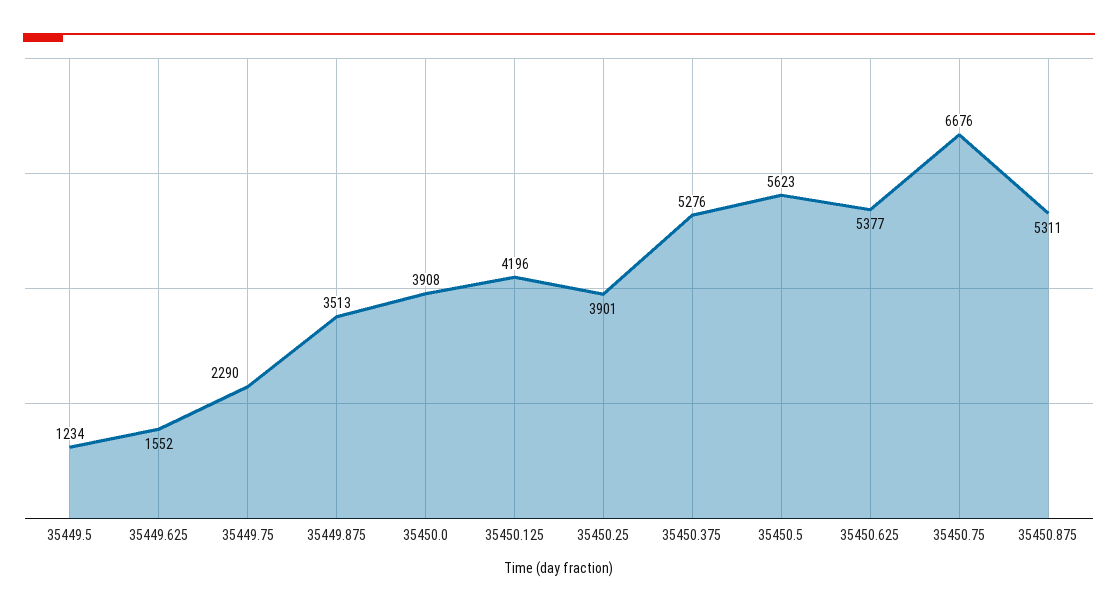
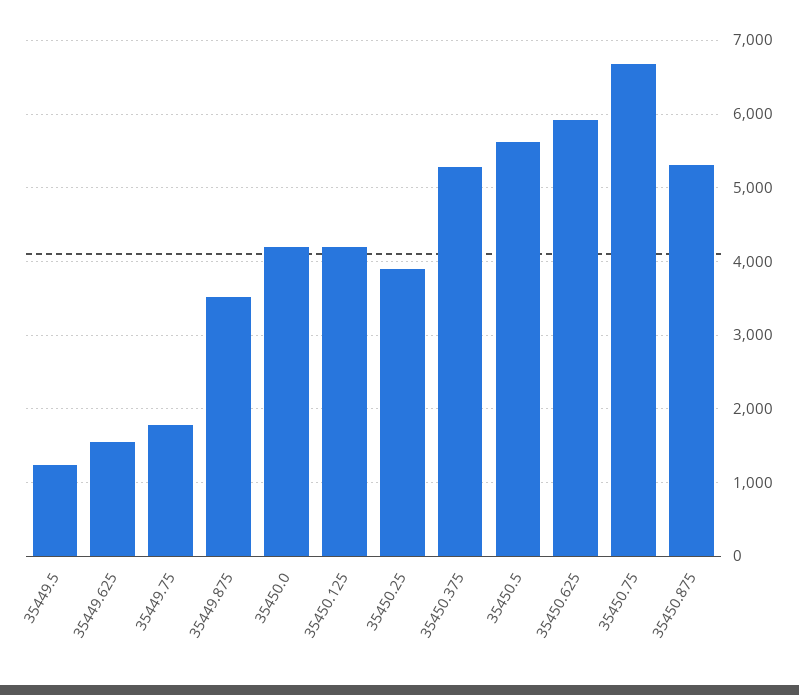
35449.75: 2290 -> 1800
35450.0: 3908 -> 4200
35450.625: 5377 -> 5900

